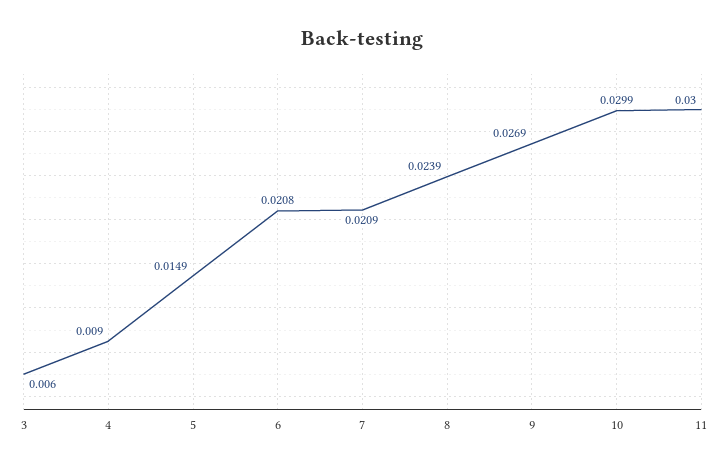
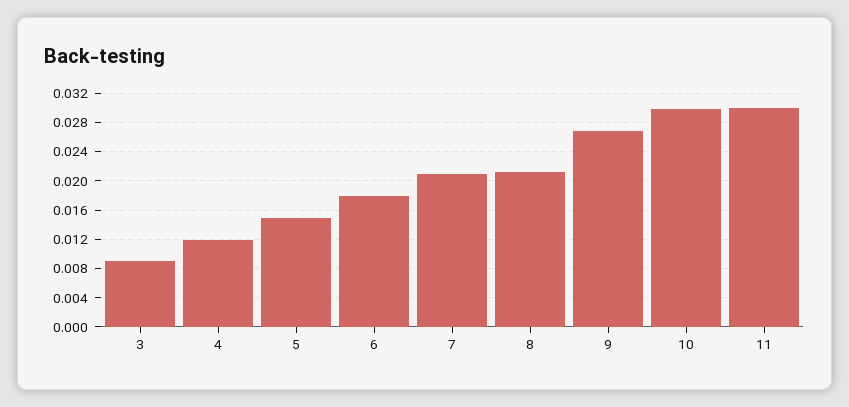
3: 0.006 -> 0.009
4: 0.009 -> 0.012
6: 0.0208 -> 0.018
8: 0.0239 -> 0.021

